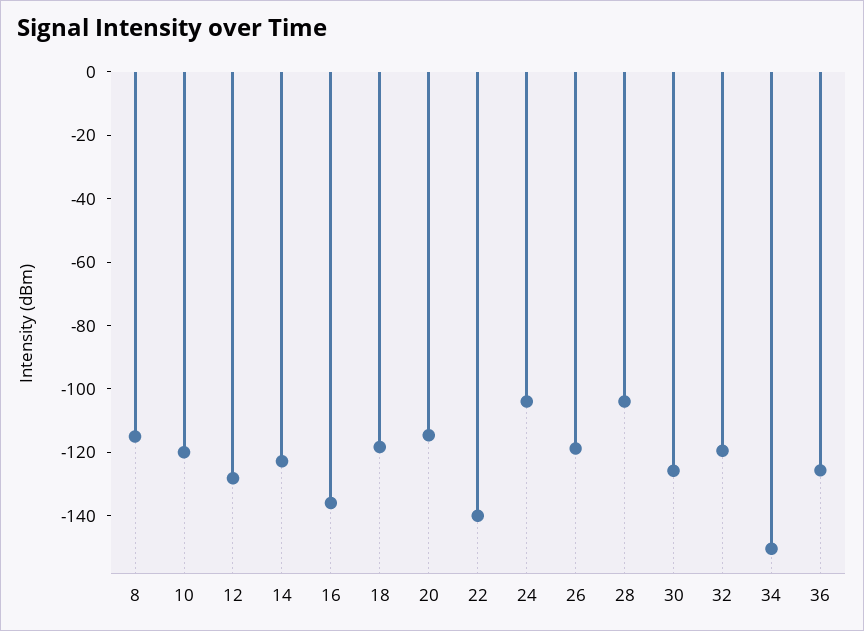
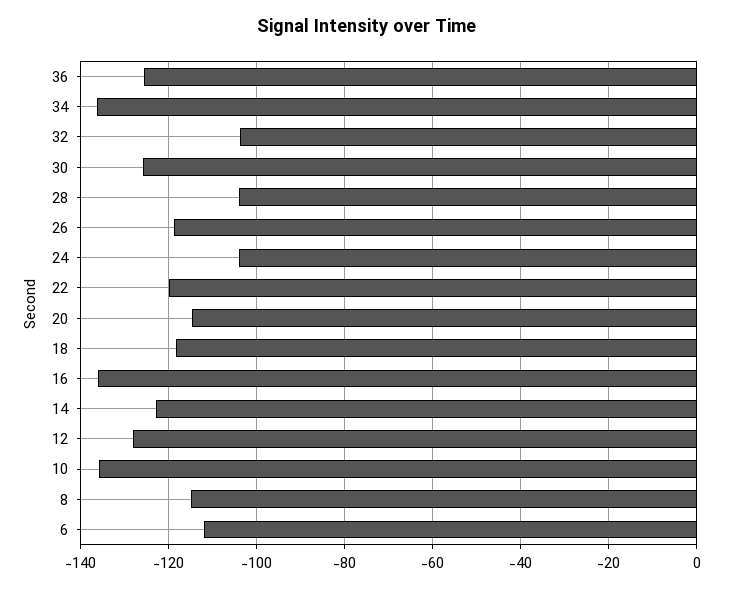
10: -120 -> -136
22: -140 -> -120
32: -120 -> -104
34: -150 -> -136
6: none -> -112

